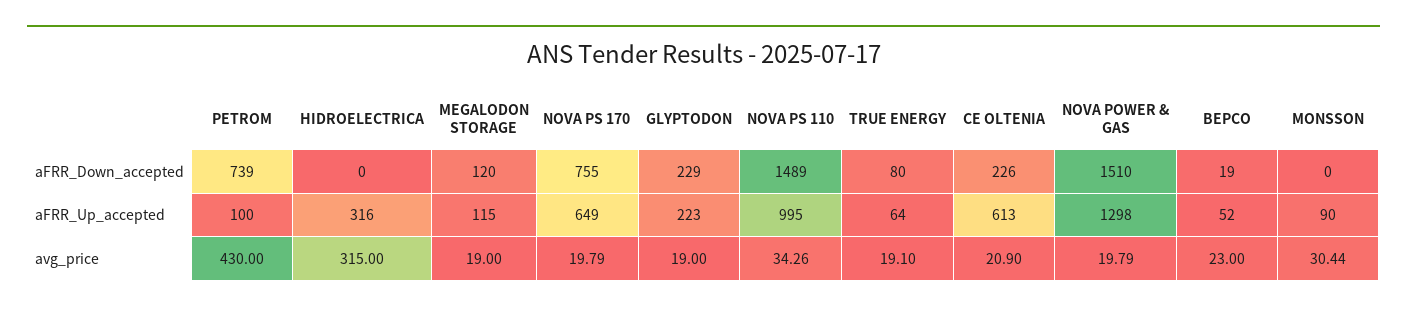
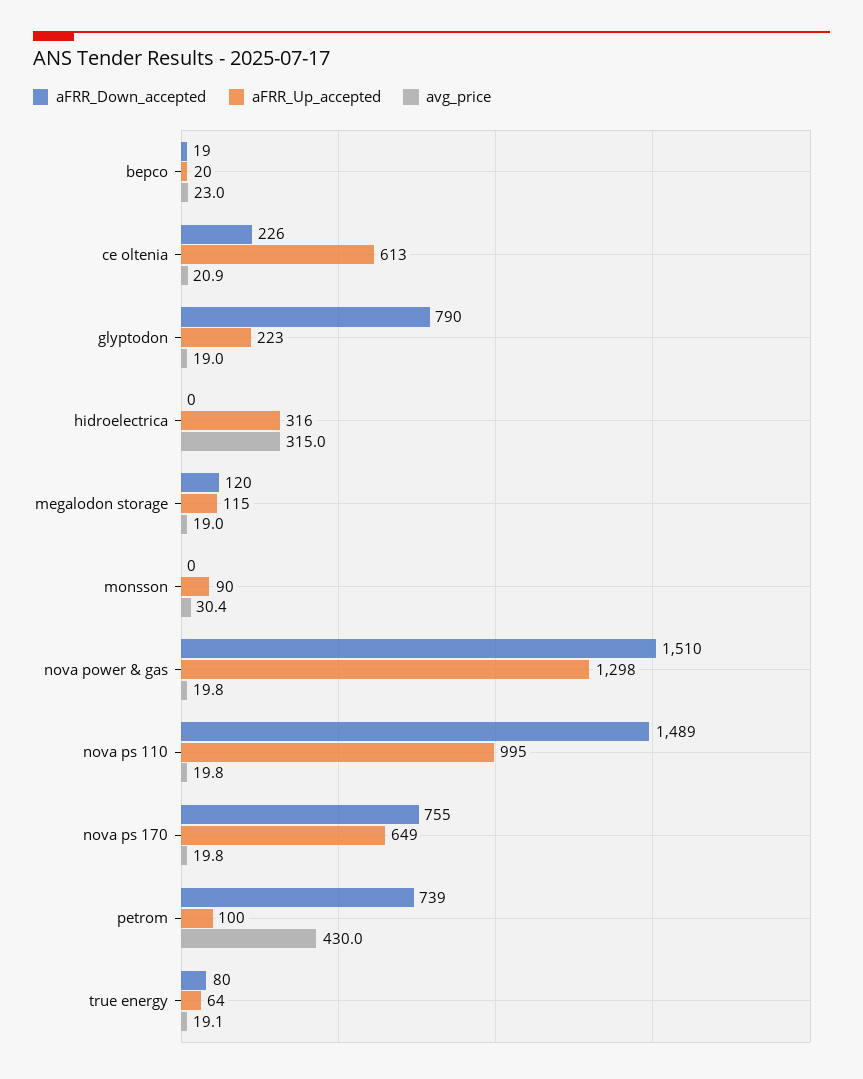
aFRR_Down_accepted, GLYPTODON: 229 -> 790
aFRR_Up_accepted, BEPCO: 52 -> 20
avg_price, NOVA PS 110: 34.26 -> 19.8

